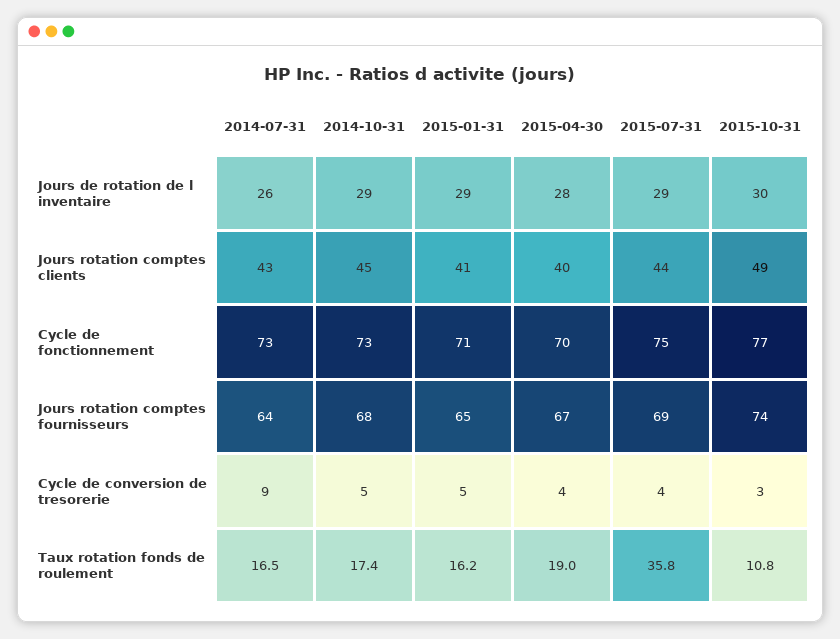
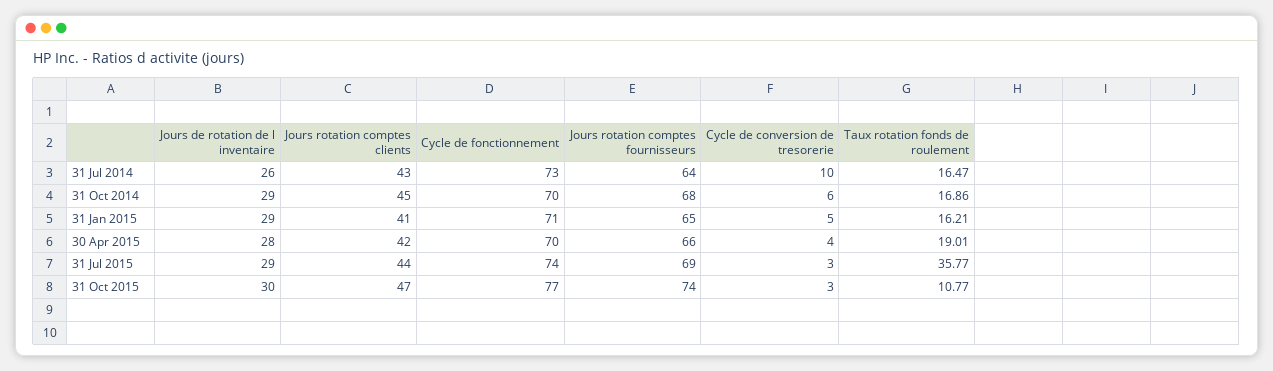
2015-04-30, Jours rotation comptes clients: 40 -> 42
2015-10-31, Jours rotation comptes clients: 49 -> 47
2014-10-31, Cycle de fonctionnement: 73 -> 70
2015-07-31, Cycle de fonctionnement: 75 -> 74
2015-04-30, Jours rotation comptes fournisseurs: 67 -> 66
2014-07-31, Cycle de conversion de tresorerie: 9 -> 10
2014-10-31, Cycle de conversion de tresorerie: 5 -> 6
2015-07-31, Cycle de conversion de tresorerie: 4 -> 3
2014-10-31, Taux rotation fonds de roulement: 17.4 -> 16.86

